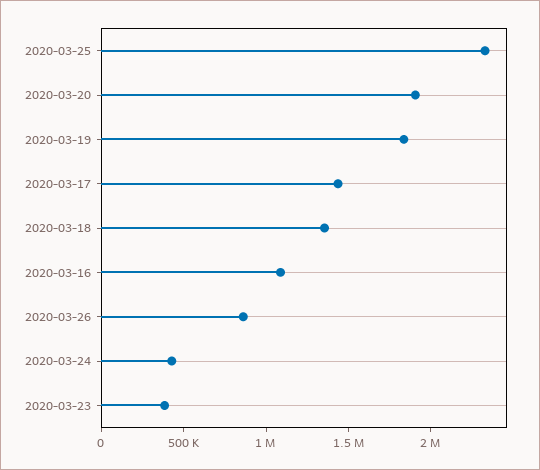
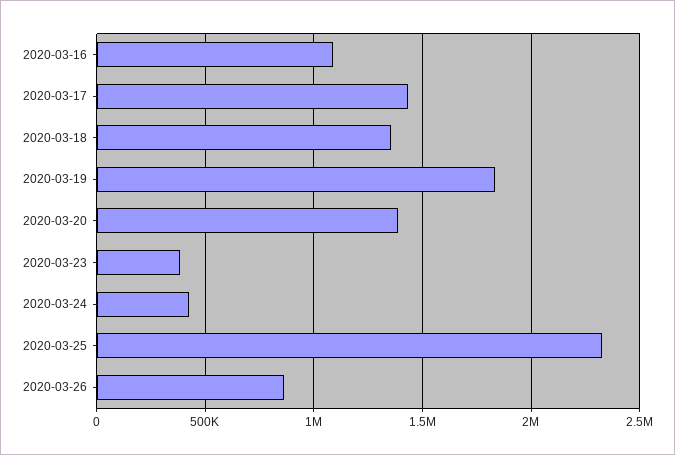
2020-03-20: 1900000 -> 1400000

